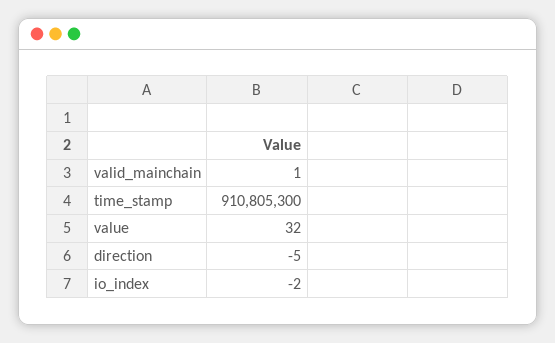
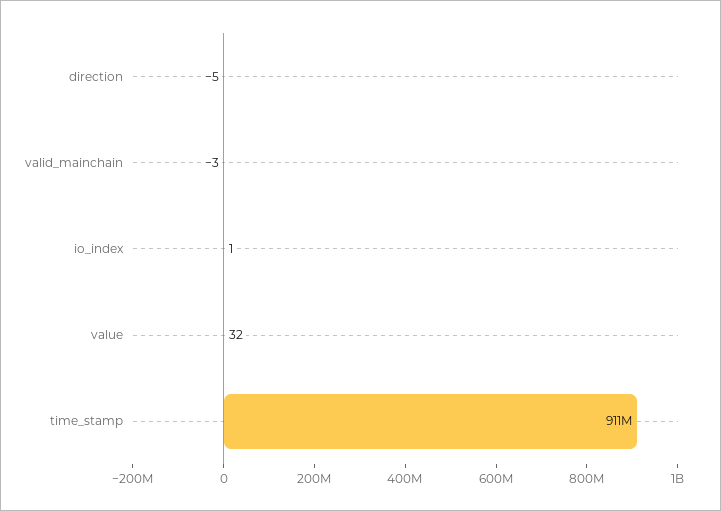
valid_mainchain: 1 -> -3
io_index: -2 -> 1

